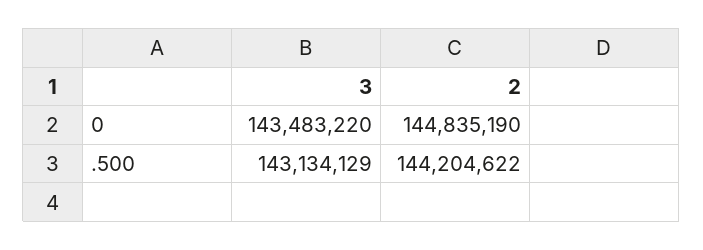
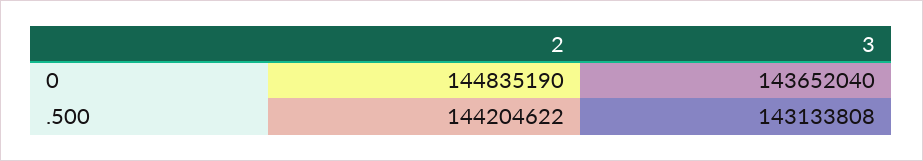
3, 0: 143483220 -> 143652040
3, .500: 143134129 -> 143133808

